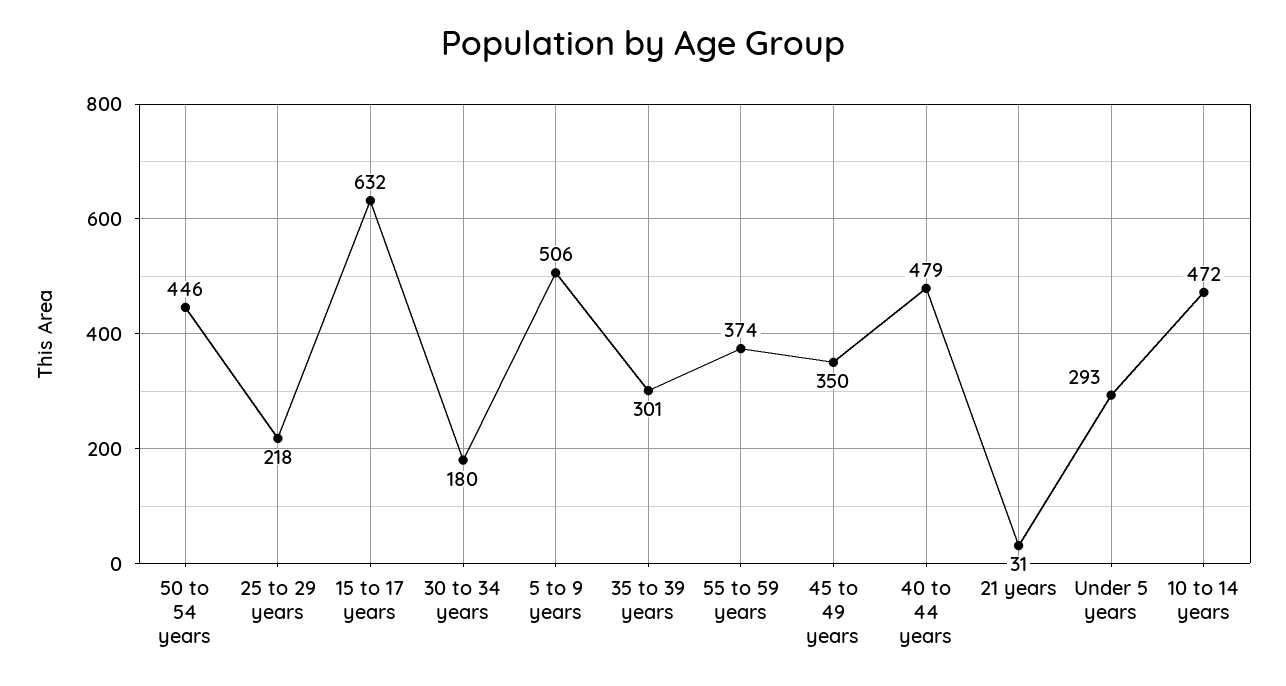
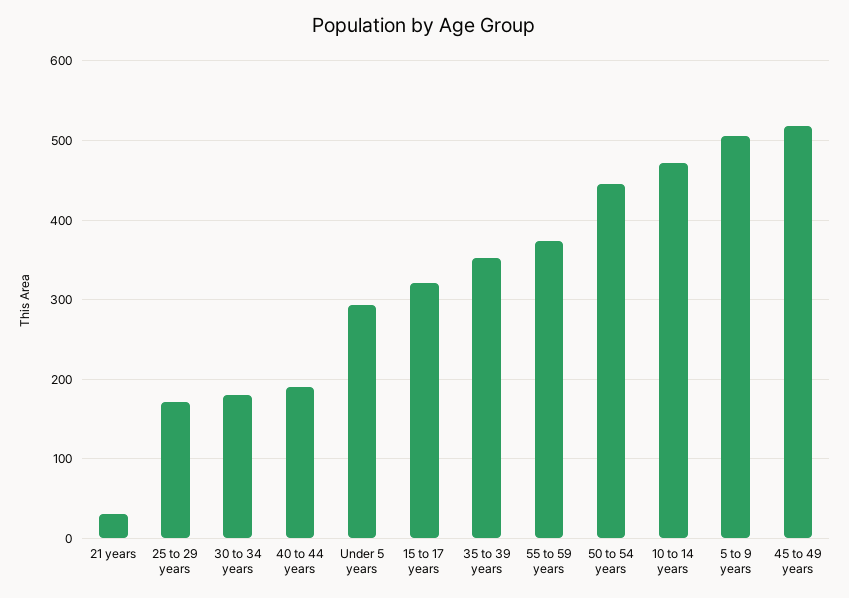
25 to 29 years: 218 -> 170
15 to 17 years: 632 -> 320
35 to 39 years: 301 -> 350
45 to 49 years: 350 -> 520
40 to 44 years: 479 -> 190

